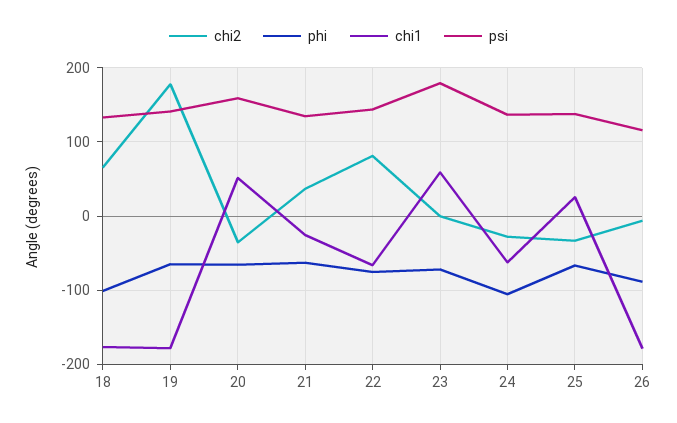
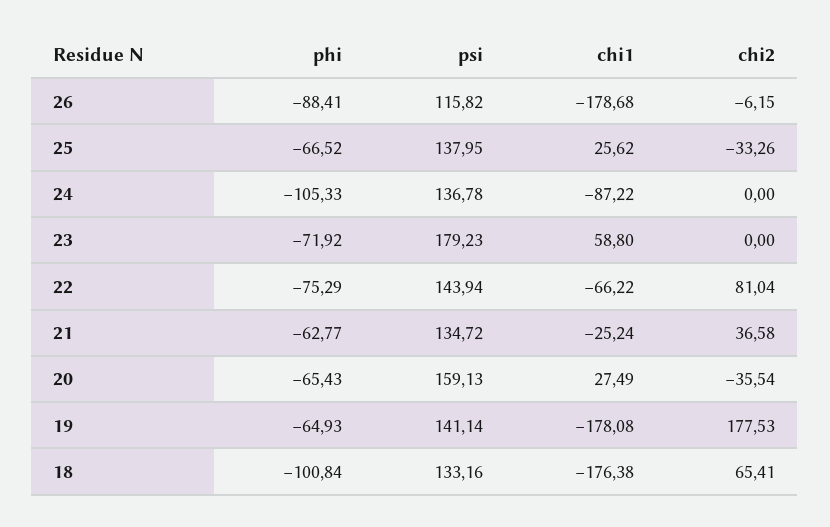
chi1, 20: 50 -> 27.49
chi2, 24: -30 -> 0
chi1, 24: -60 -> -87.22

